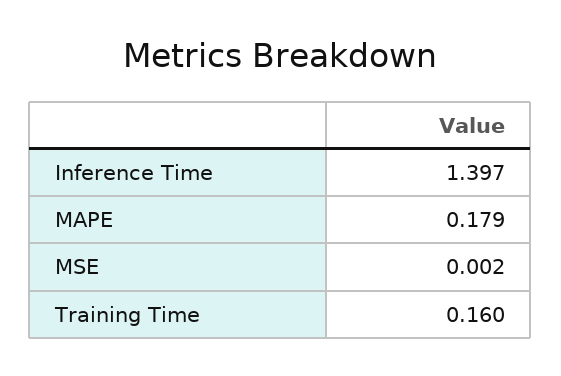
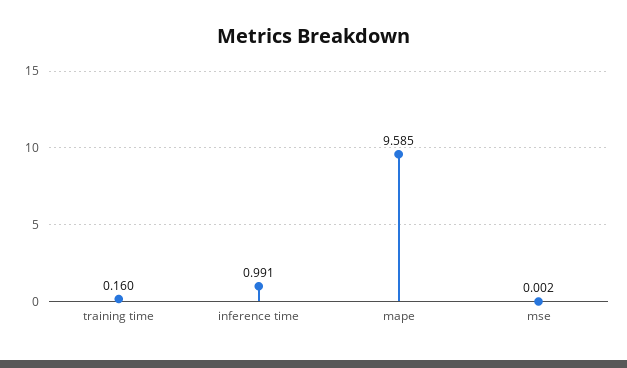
Inference Time: 1.397 -> 0.991
MAPE: 0.179 -> 9.585

